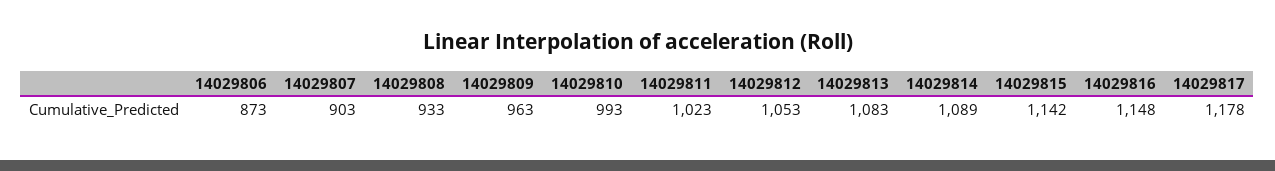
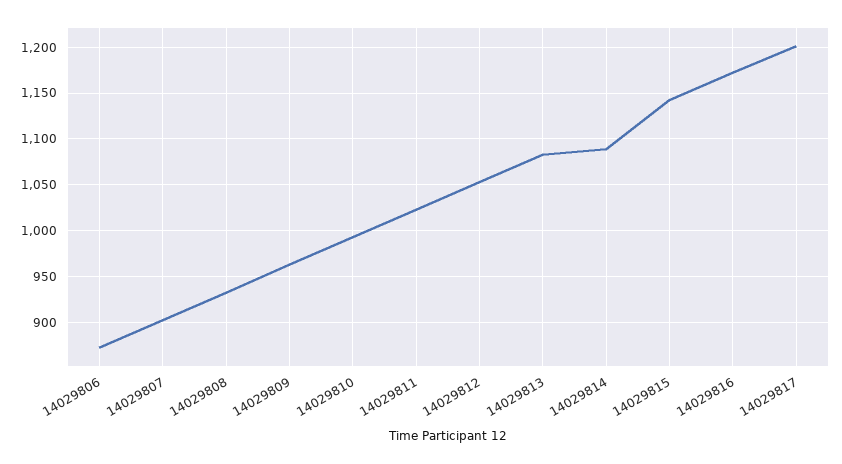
14029816: 1148 -> 1170
14029817: 1178 -> 1200

